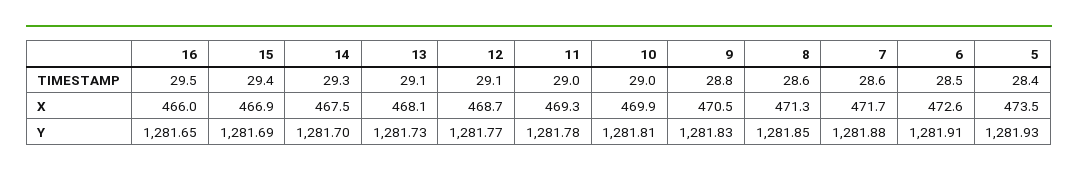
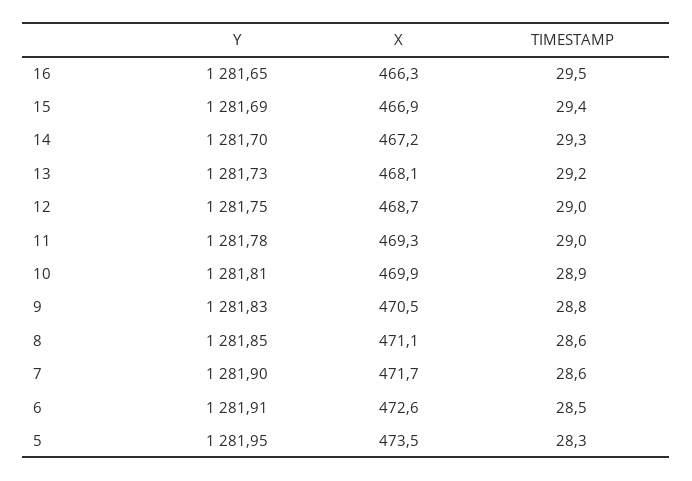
13, TIMESTAMP: 29.1 -> 29.2
12, TIMESTAMP: 29.1 -> 29
10, TIMESTAMP: 29 -> 28.9
5, TIMESTAMP: 28.4 -> 28.3
16, X: 466 -> 466.3
14, X: 467.5 -> 467.2
8, X: 471.3 -> 471.1
12, Y: 1281.77 -> 1281.75
7, Y: 1281.88 -> 1281.9
5, Y: 1281.93 -> 1281.95

